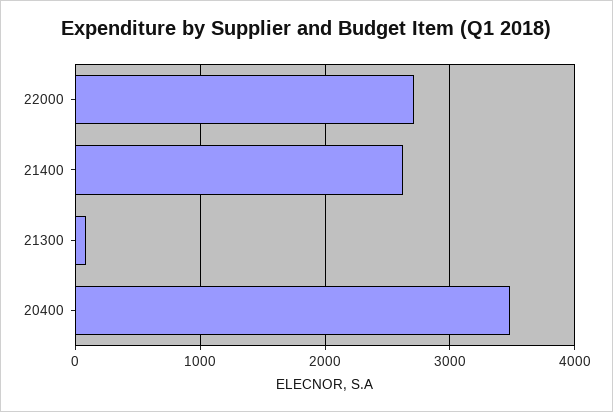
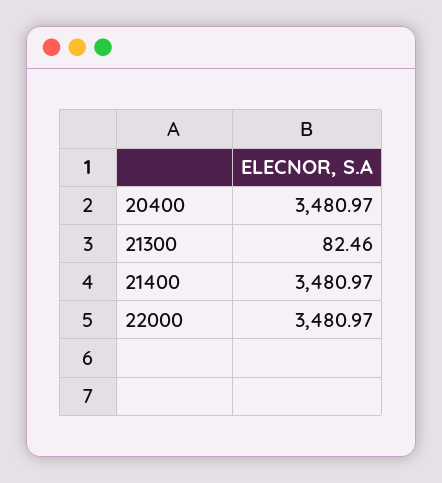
22000: 2700 -> 3480.97
21400: 2600 -> 3480.97

